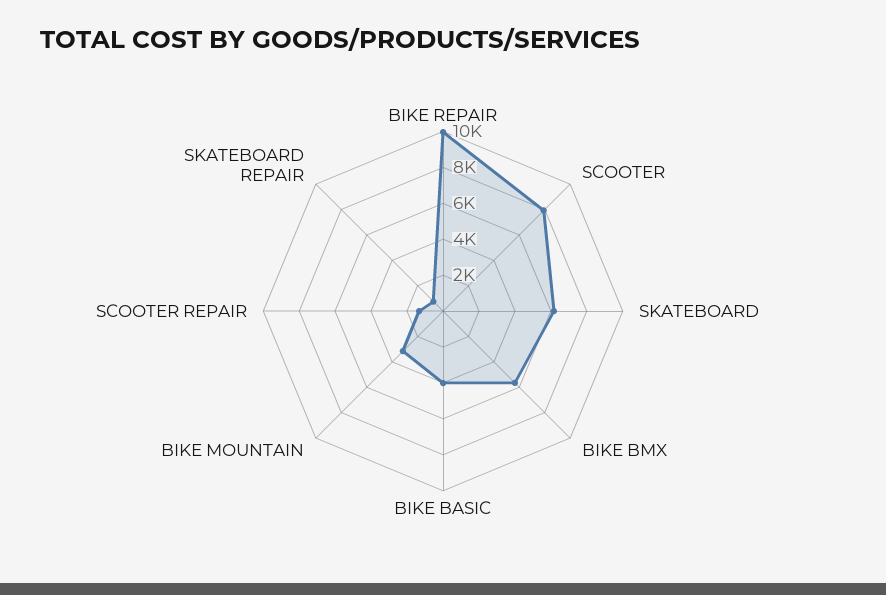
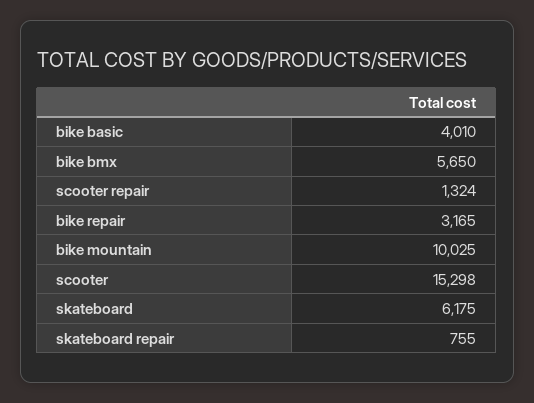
BIKE REPAIR: 10000 -> 3165
SCOOTER: 8000 -> 15298
BIKE MOUNTAIN: 3000 -> 10025

